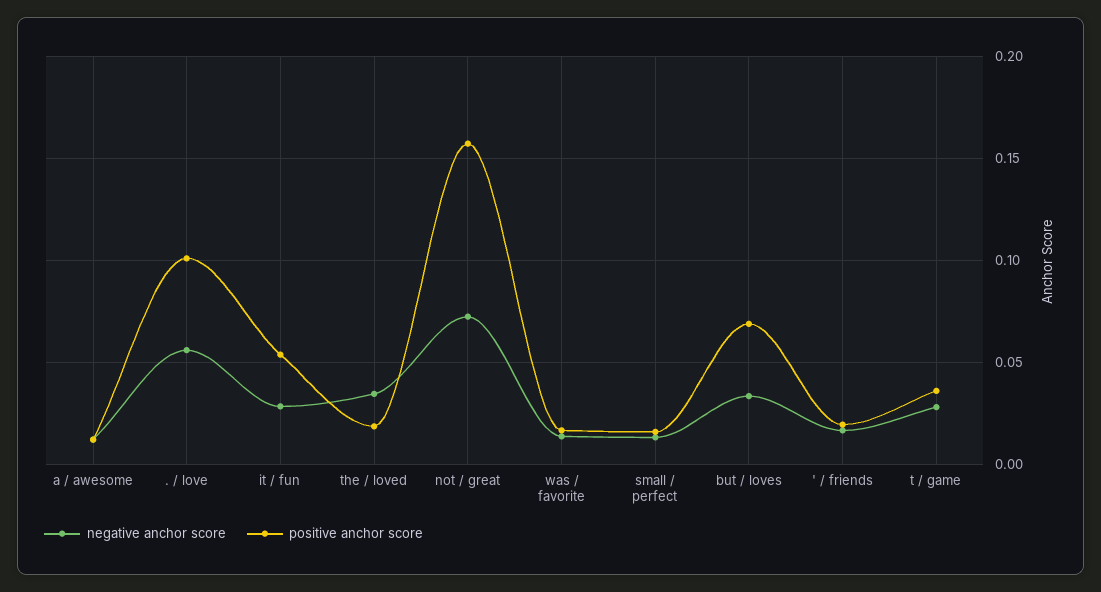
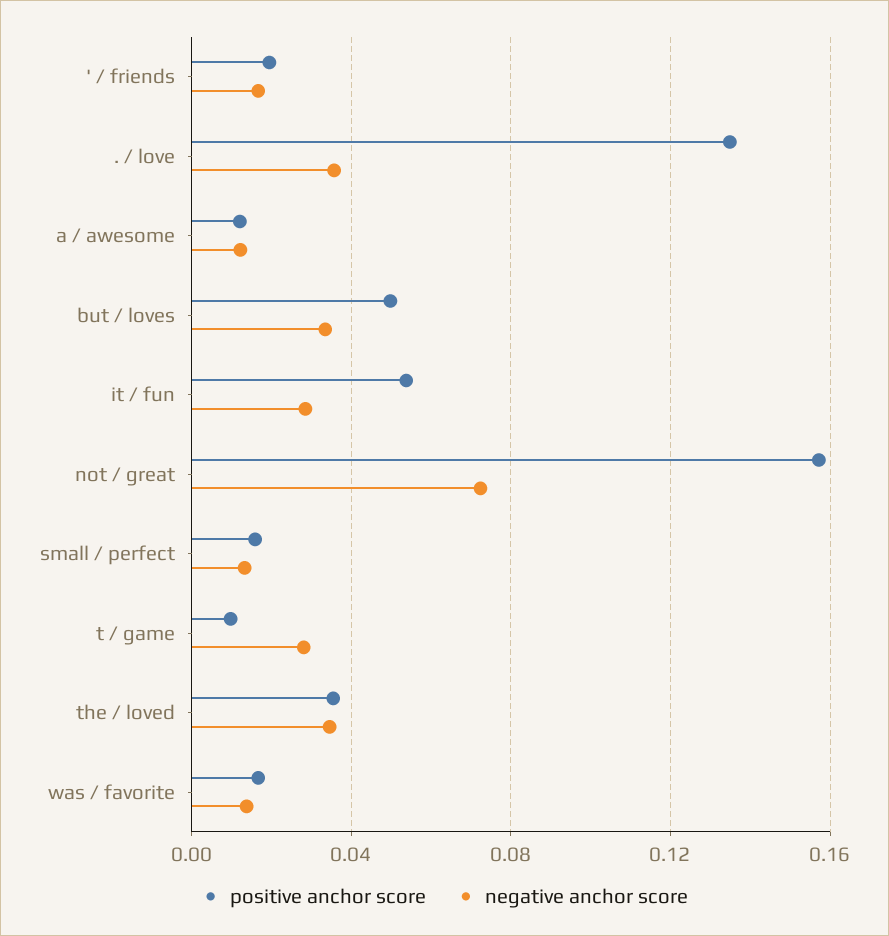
negative anchor score, . / love: 0.055 -> 0.035
positive anchor score, . / love: 0.1 -> 0.135
positive anchor score, the / loved: 0.02 -> 0.035
positive anchor score, but / loves: 0.07 -> 0.05
positive anchor score, t / game: 0.035 -> 0.01

